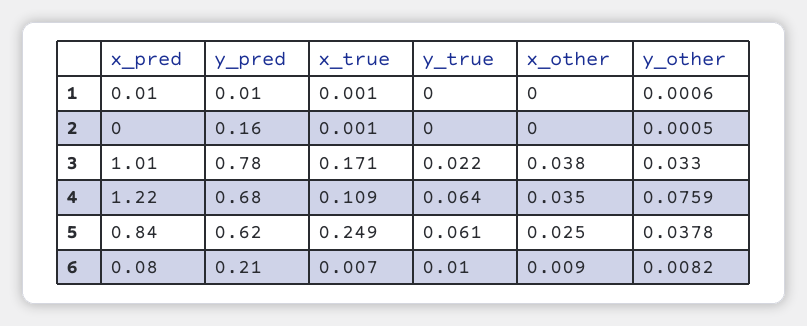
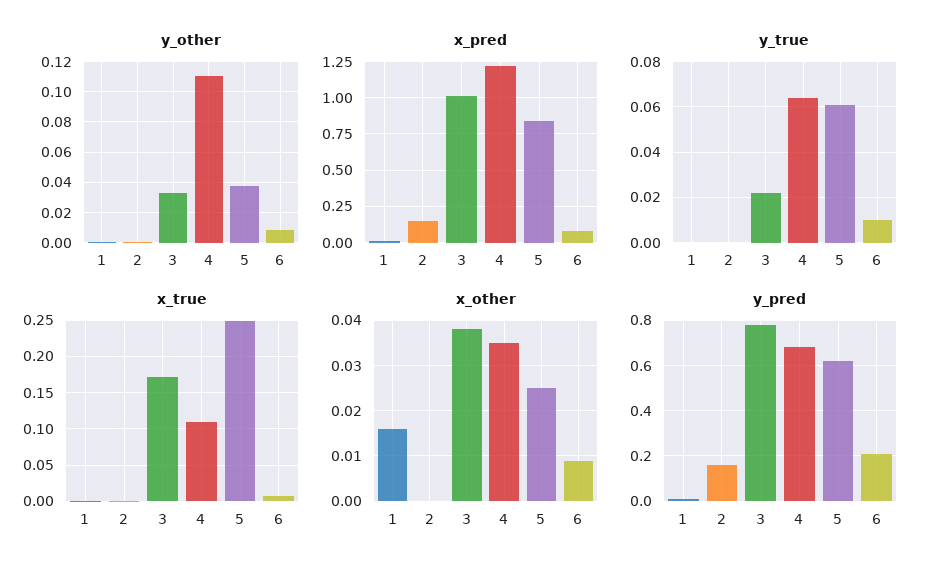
x_other, 1: 0 -> 0.015
x_pred, 2: 0 -> 0.15
y_other, 4: 0.0759 -> 0.11

